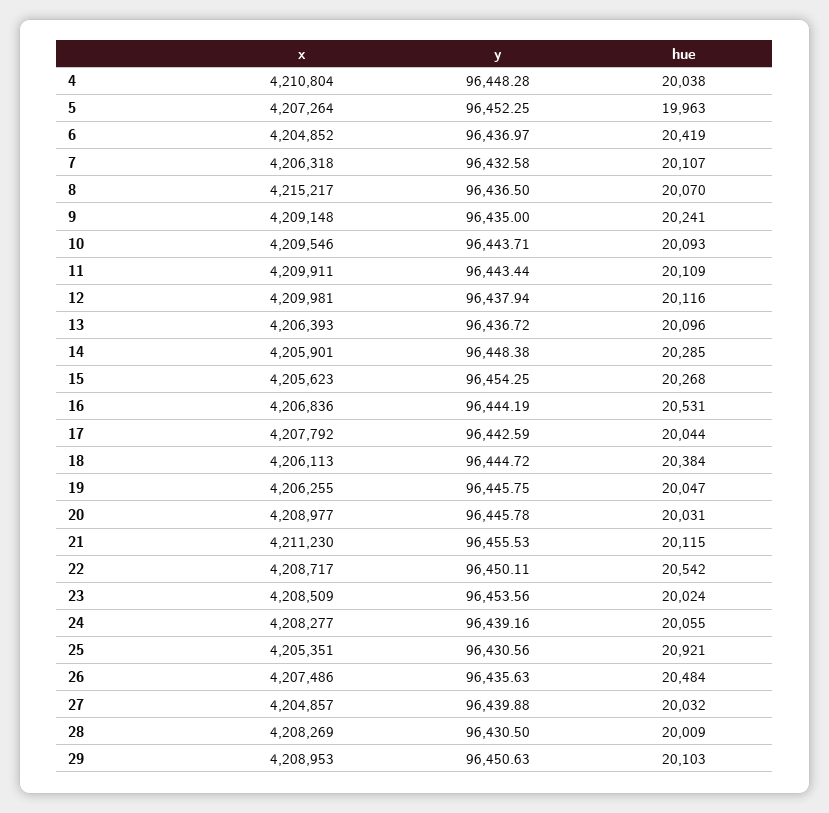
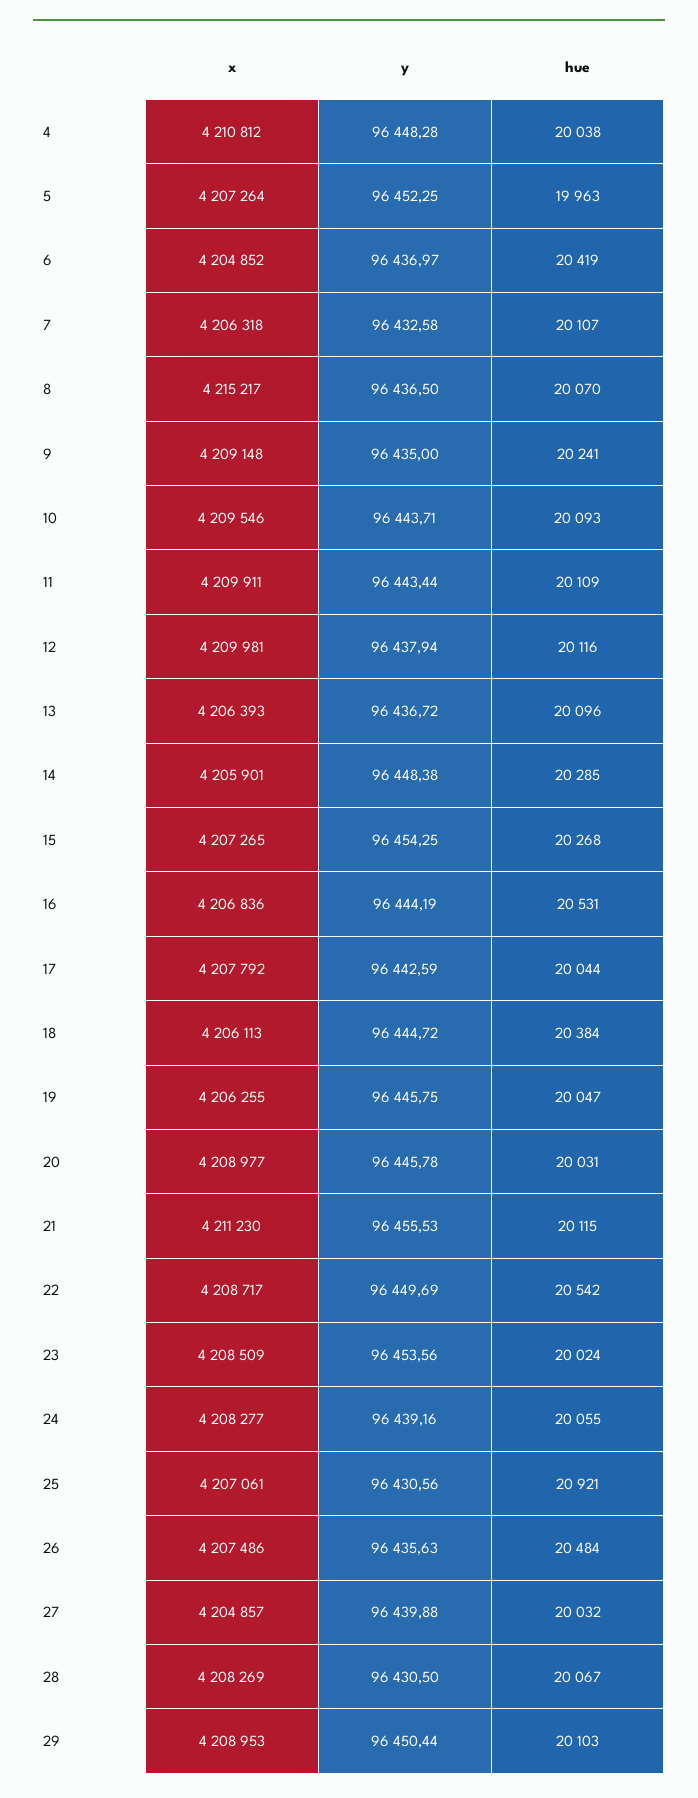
x, 4: 4210804 -> 4210812
x, 15: 4205623 -> 4207265
y, 22: 96450.11 -> 96449.69
x, 25: 4205351 -> 4207061
hue, 28: 20009 -> 20067
y, 29: 96450.63 -> 96450.44

